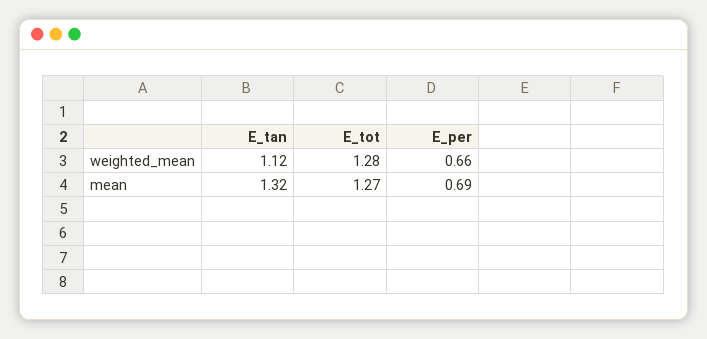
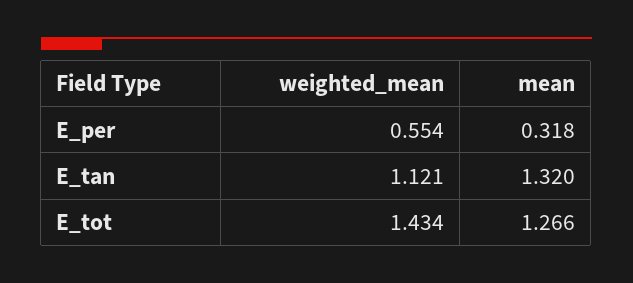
E_tot, weighted_mean: 1.28 -> 1.434
E_per, weighted_mean: 0.66 -> 0.554
E_per, mean: 0.69 -> 0.318

